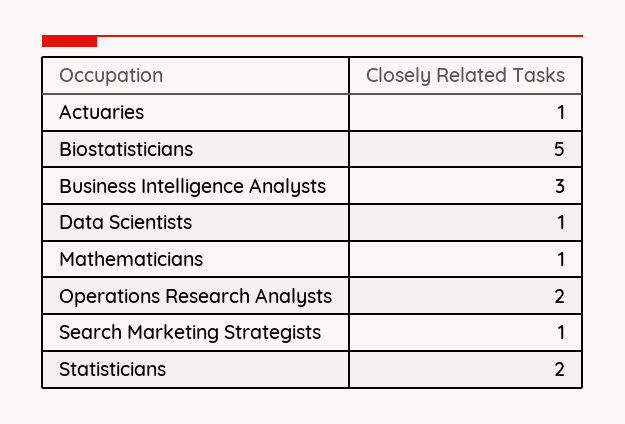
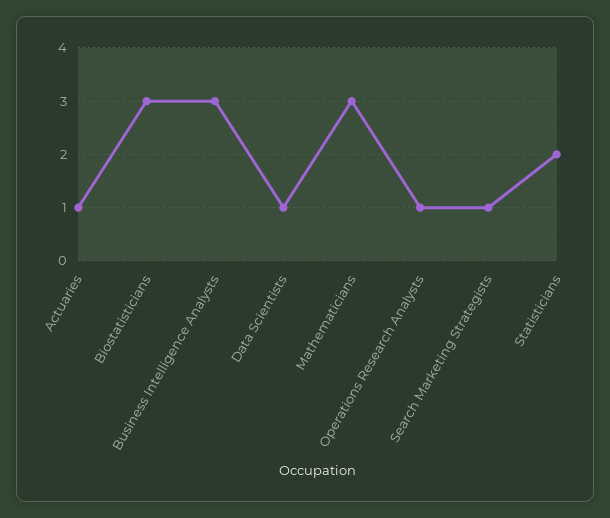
Biostatisticians: 5 -> 3
Mathematicians: 1 -> 3
Operations Research Analysts: 2 -> 1

